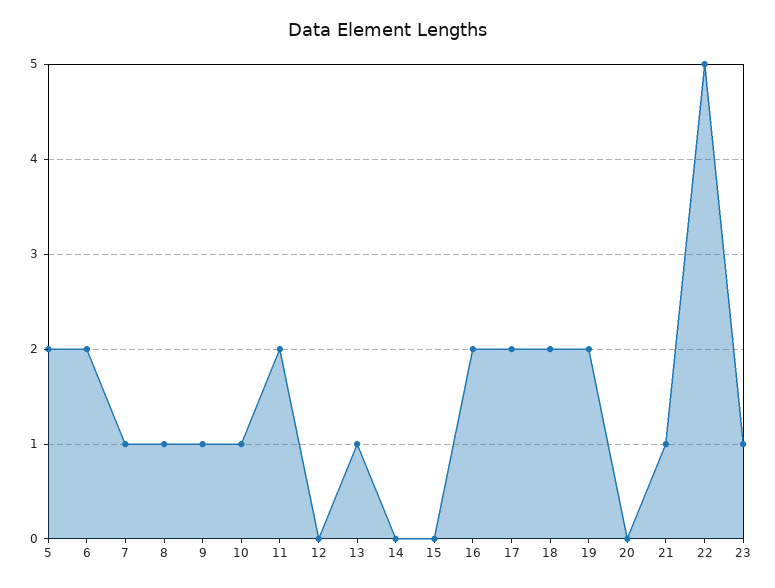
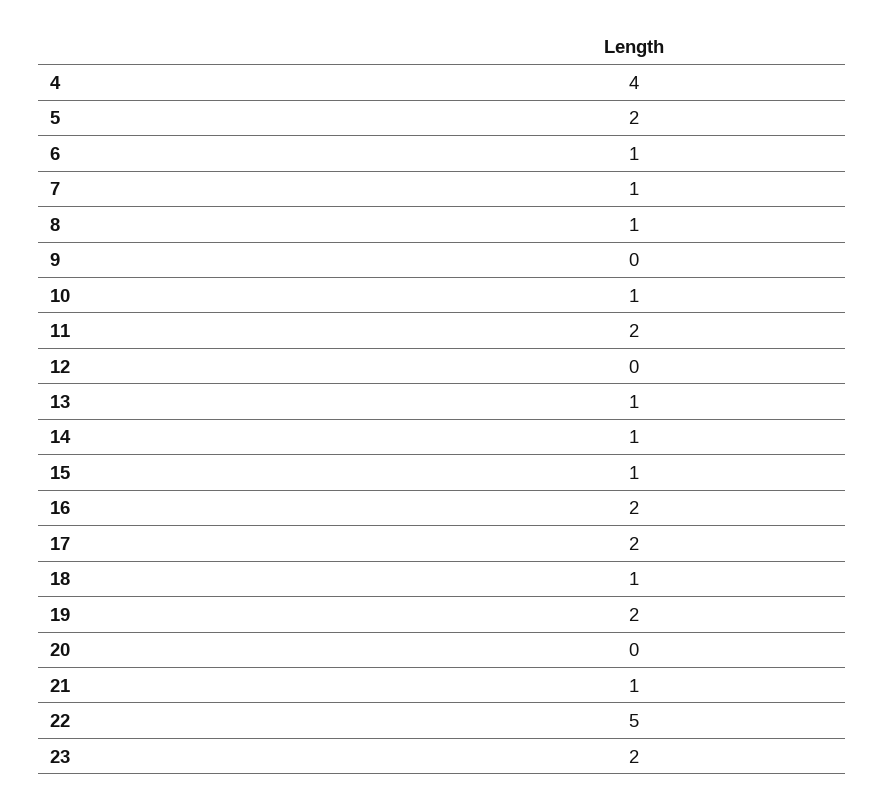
6: 2 -> 1
9: 1 -> 0
14: 0 -> 1
15: 0 -> 1
18: 2 -> 1
23: 1 -> 2
4: none -> 4

